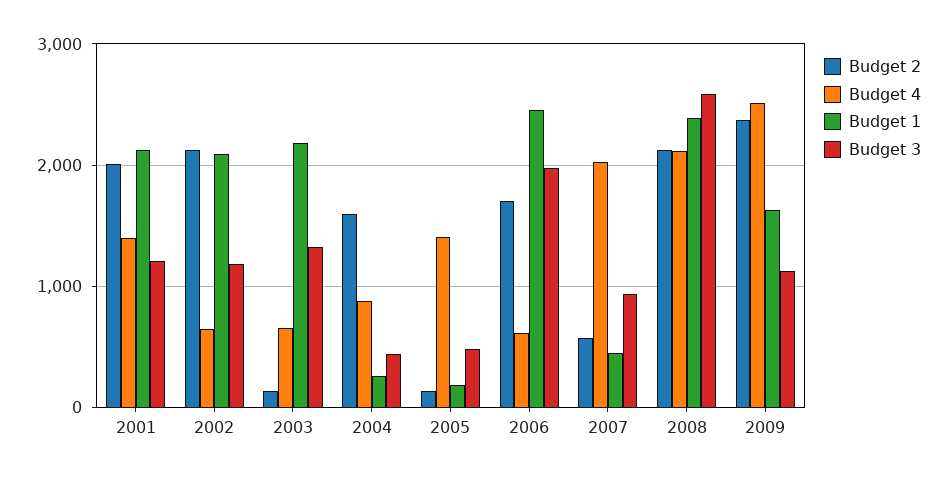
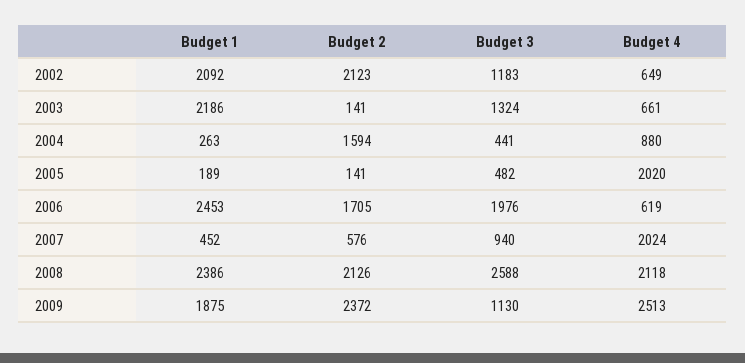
Budget 2, 2001: 2000 -> none
Budget 4, 2001: 1400 -> none
Budget 1, 2001: 2100 -> none
Budget 3, 2001: 1200 -> none
Budget 4, 2005: 1400 -> 2020
Budget 1, 2009: 1600 -> 1875

